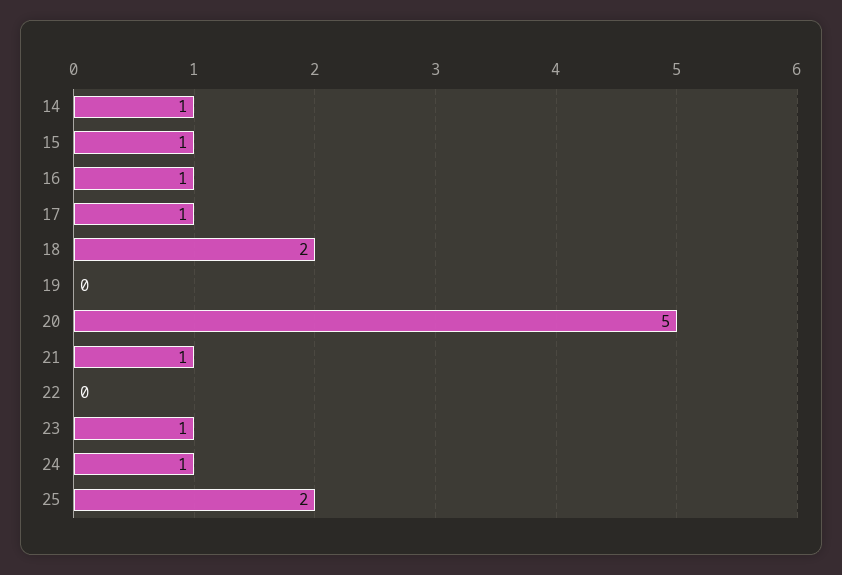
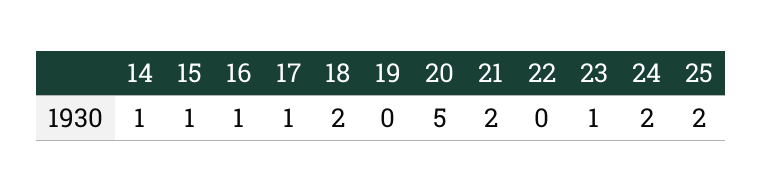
21: 1 -> 2
24: 1 -> 2

